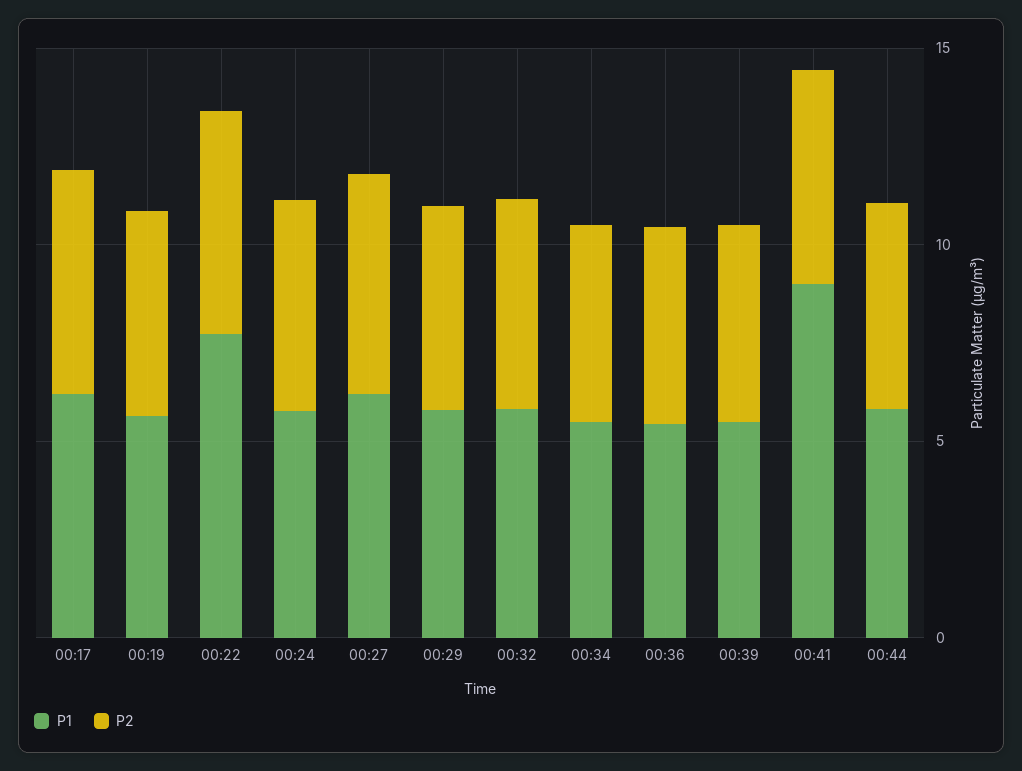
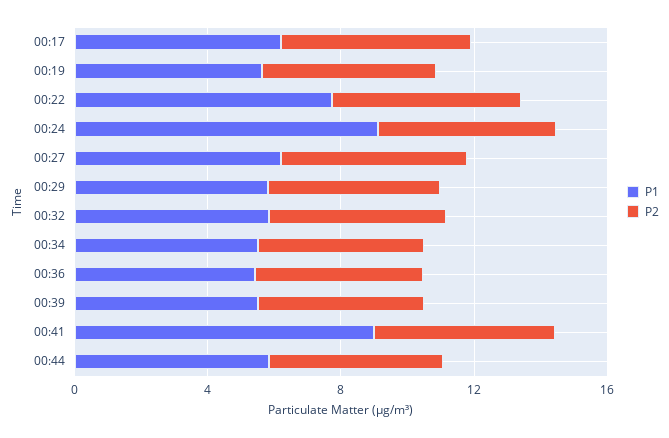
P1, 00:24: 6 -> 9

